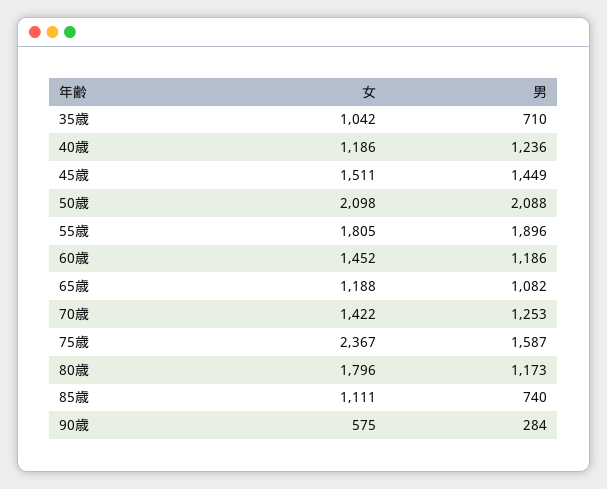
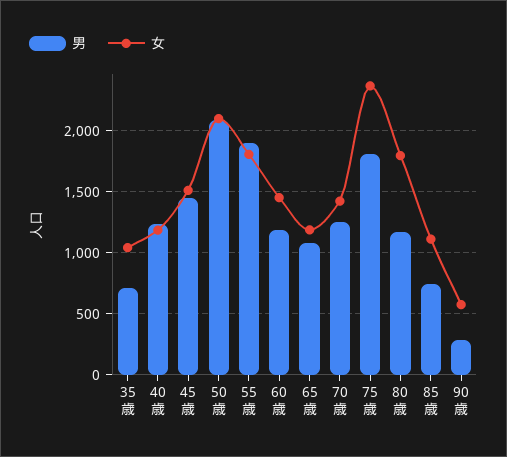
男, 75歳: 1587 -> 1800

